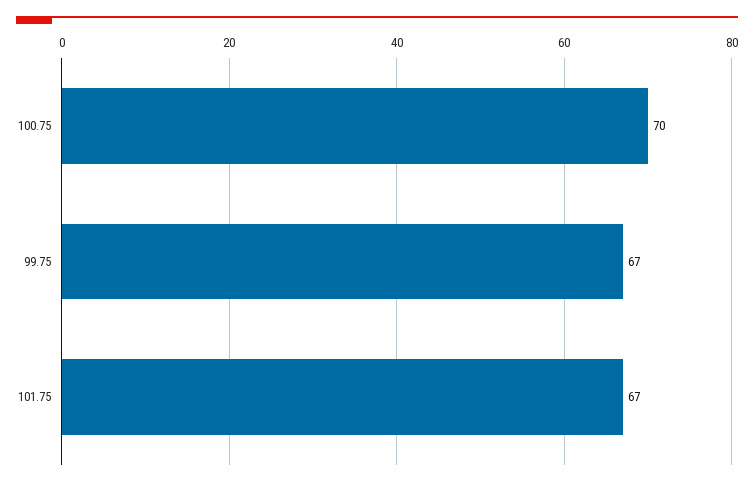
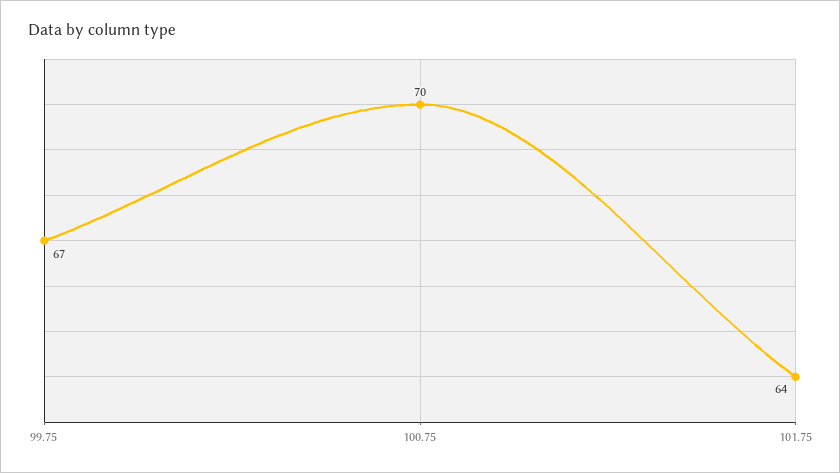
101.75: 67 -> 64

